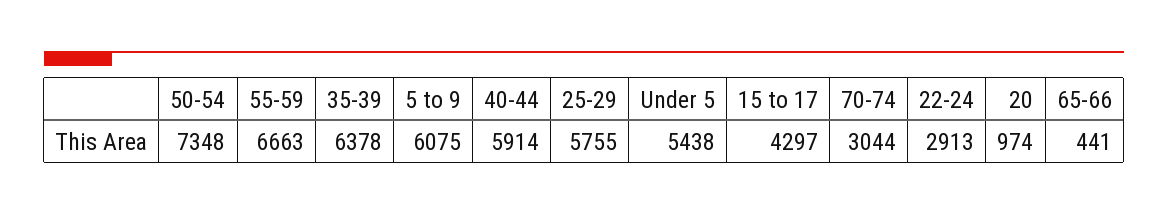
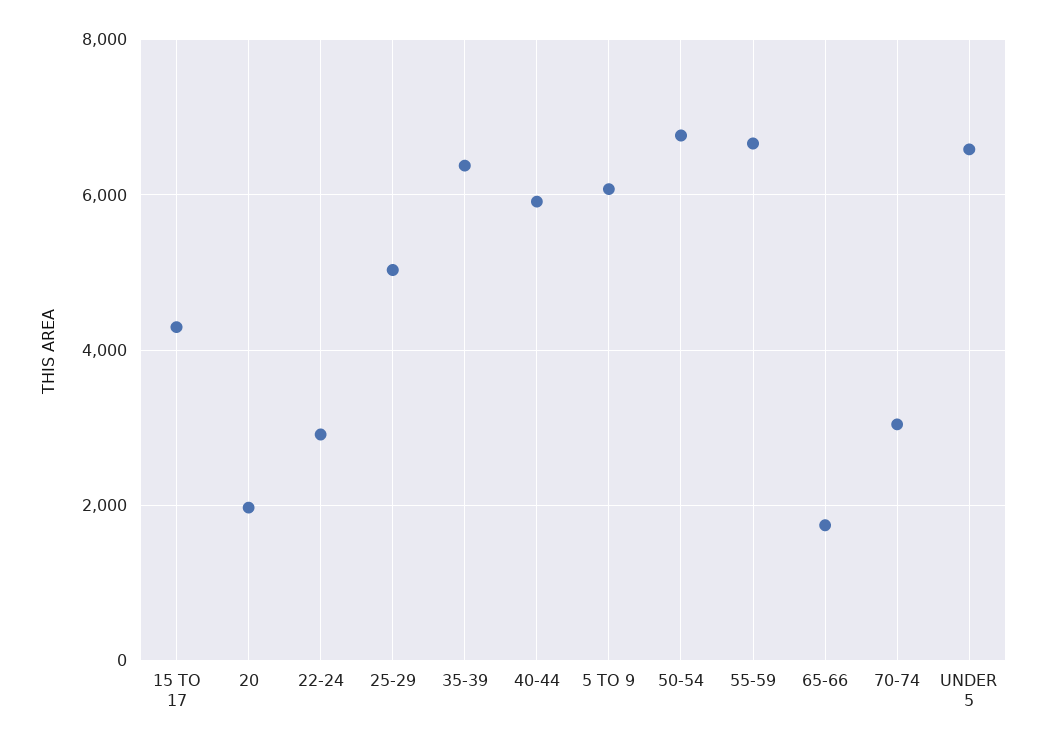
50-54: 7348 -> 6800
25-29: 5755 -> 5000
Under 5: 5438 -> 6600
20: 974 -> 2000
65-66: 441 -> 1800

